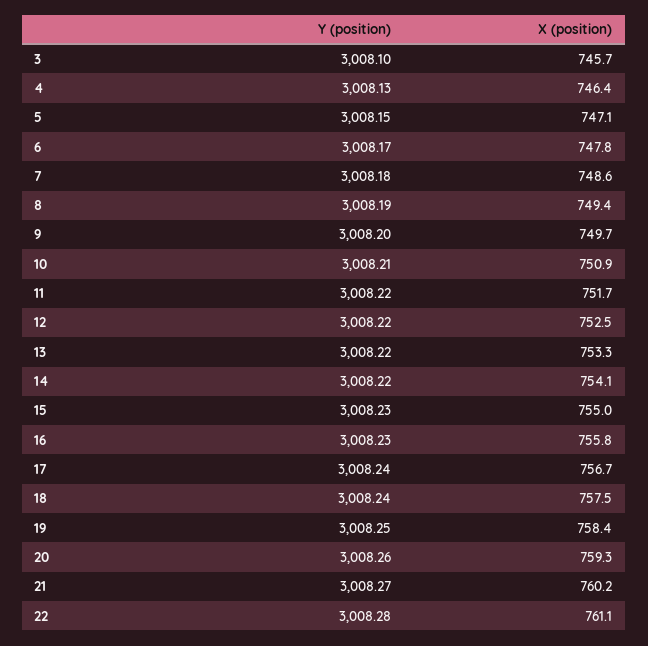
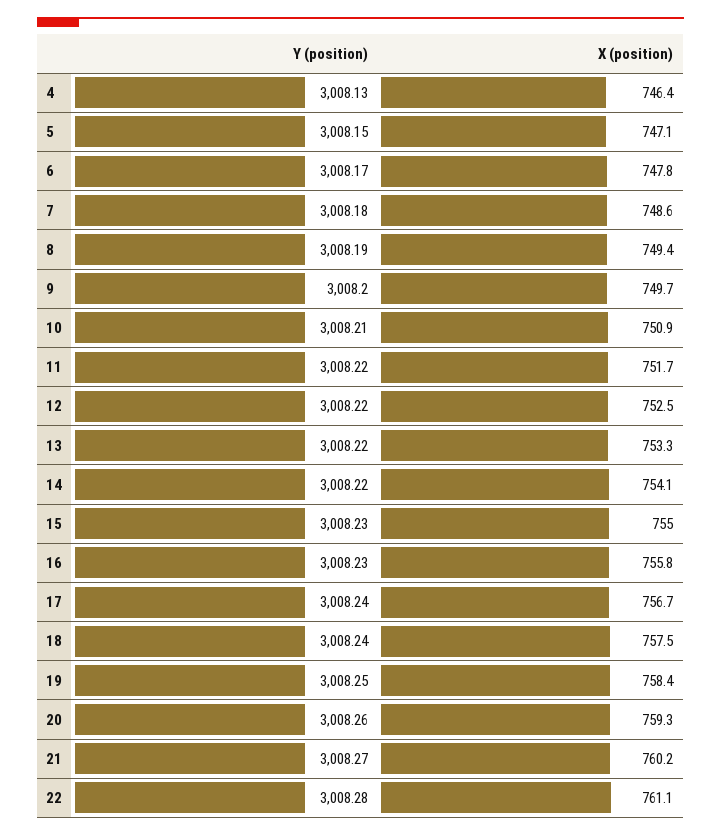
Y (position), 3: 3008.1 -> none
X (position), 3: 745.7 -> none

